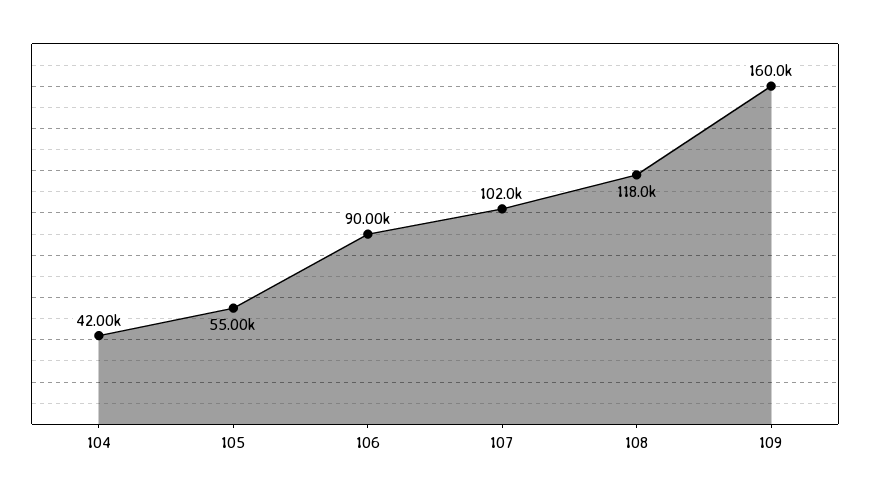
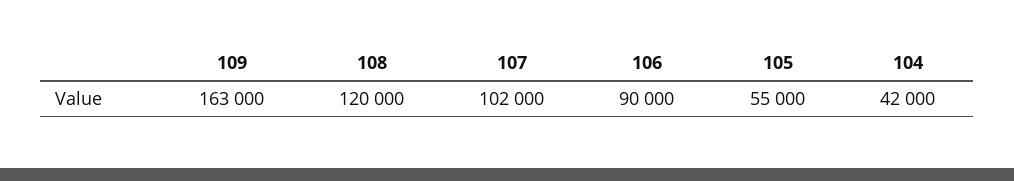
108: 118000 -> 120000
109: 160000 -> 163000

